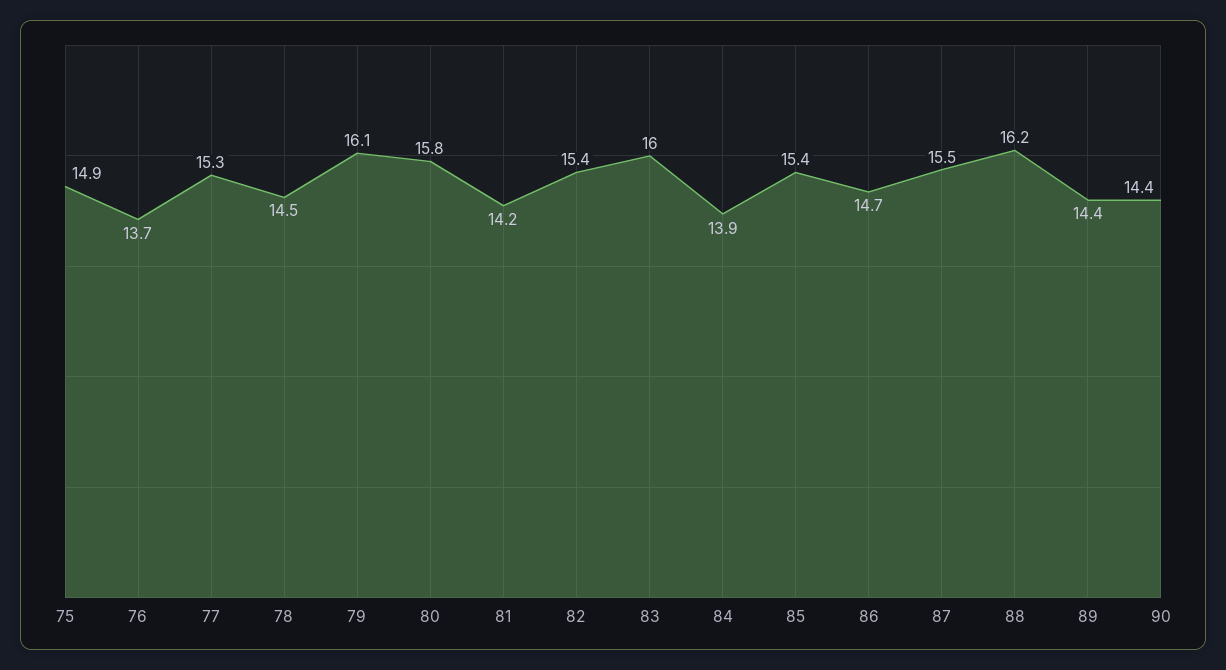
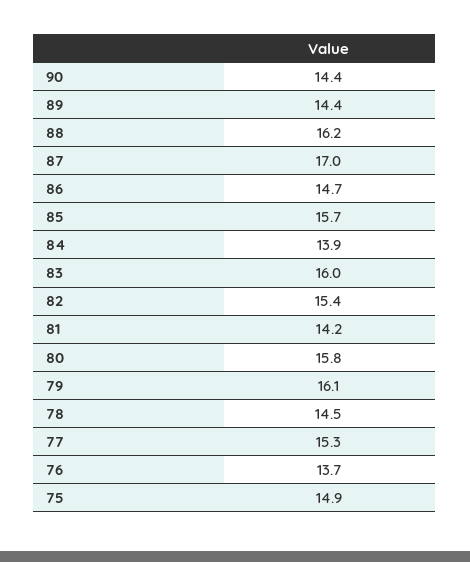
85: 15.4 -> 15.7
87: 15.5 -> 17

